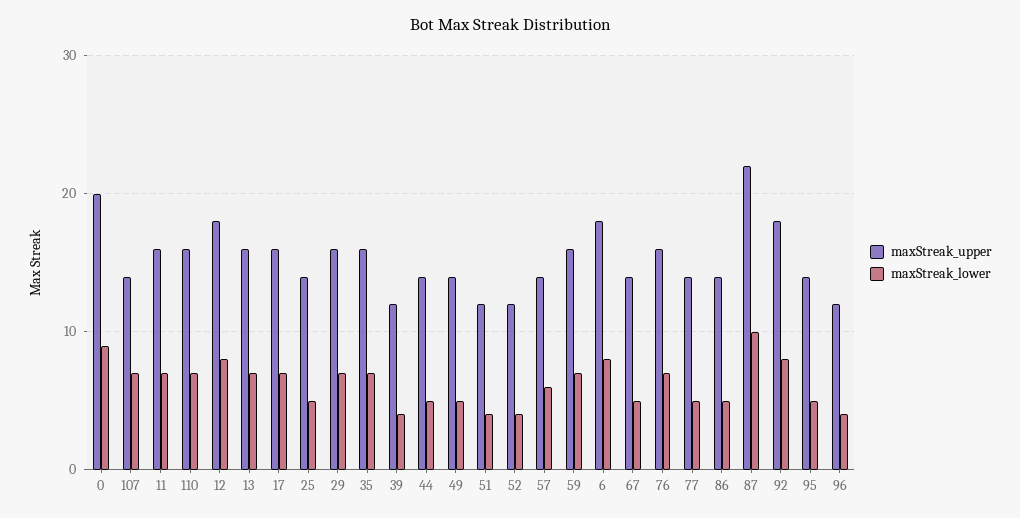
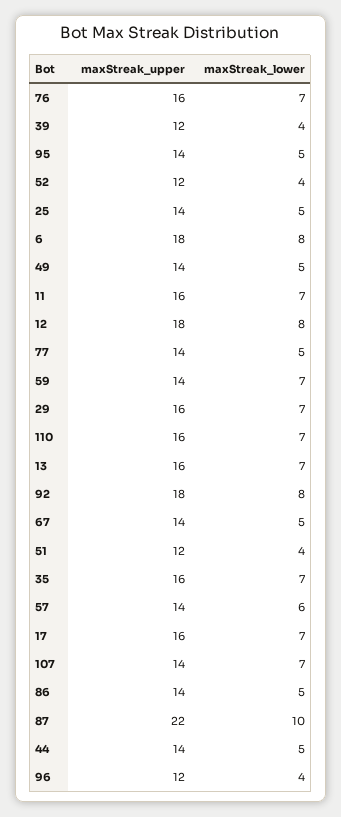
maxStreak_upper, 0: 20 -> none
maxStreak_lower, 0: 9 -> none
maxStreak_upper, 59: 16 -> 14

